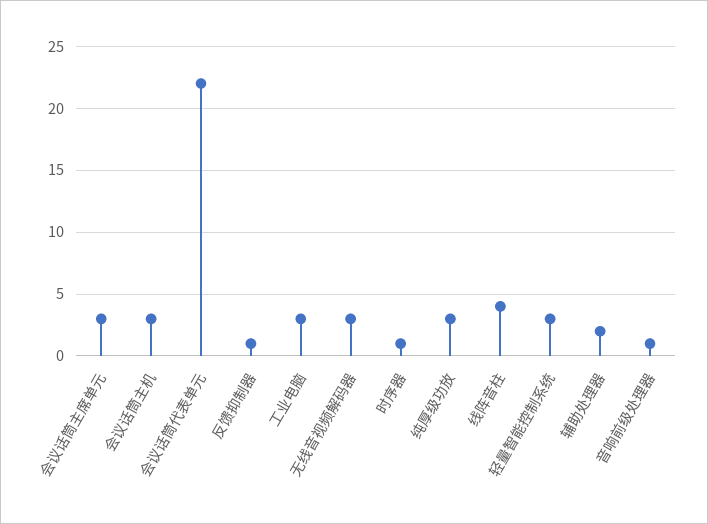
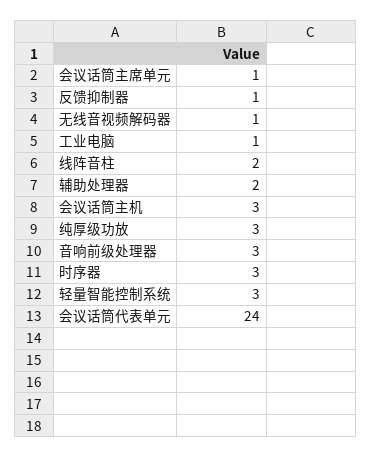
会议话筒主席单元: 3 -> 1
会议话筒代表单元: 22 -> 24
工业电脑: 3 -> 1
无线音视频解码器: 3 -> 1
时序器: 1 -> 3
线阵音柱: 4 -> 2
音响前级处理器: 1 -> 3

